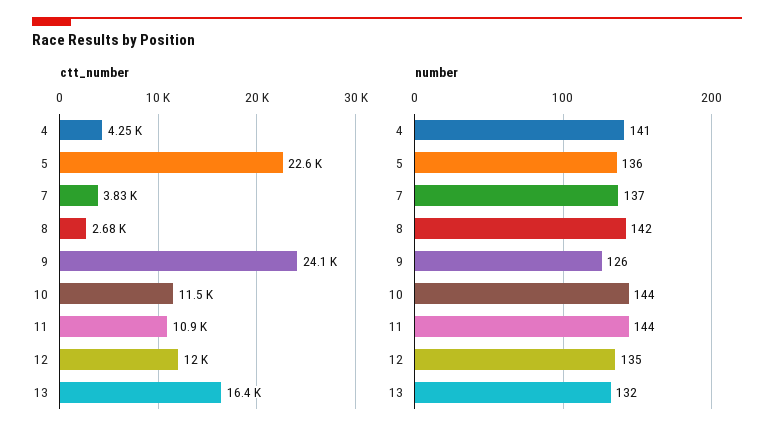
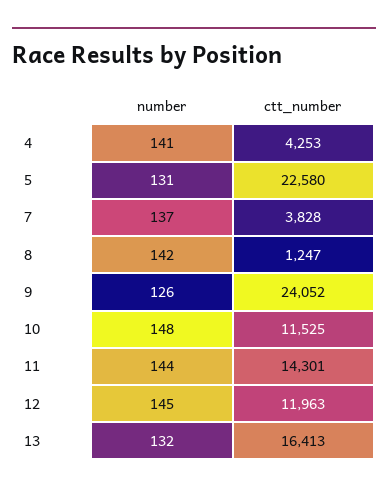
ctt_number, 8: 2680 -> 1247
ctt_number, 11: 10900 -> 14301
number, 5: 136 -> 131
number, 10: 144 -> 148
number, 12: 135 -> 145

